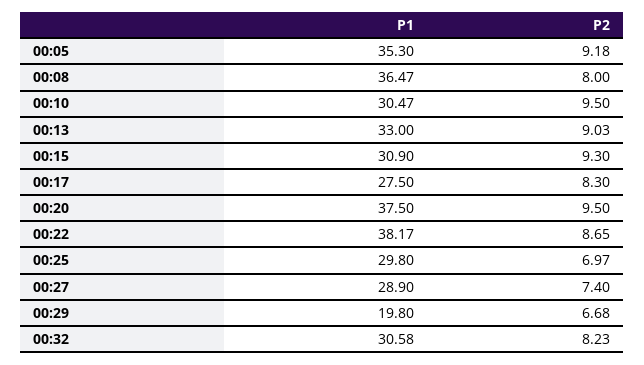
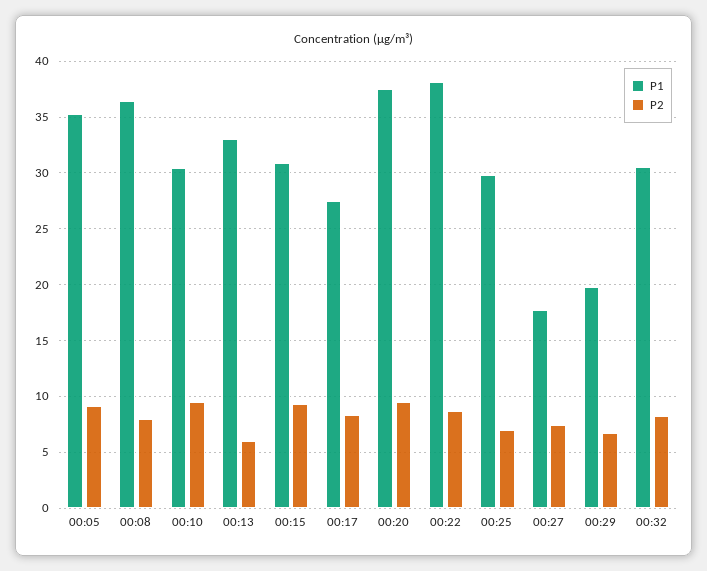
P2, 00:13: 9.03 -> 6
P1, 00:27: 28.9 -> 18

